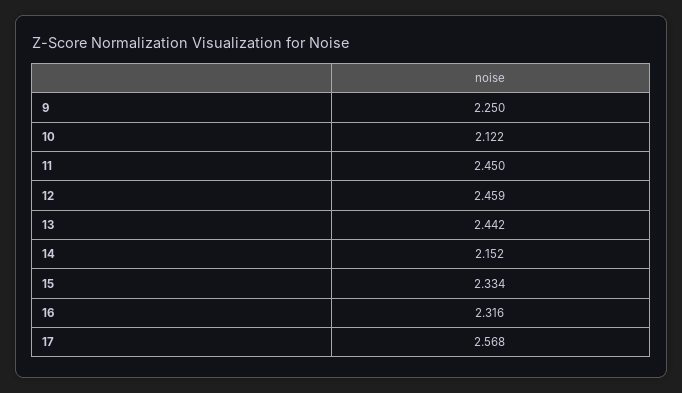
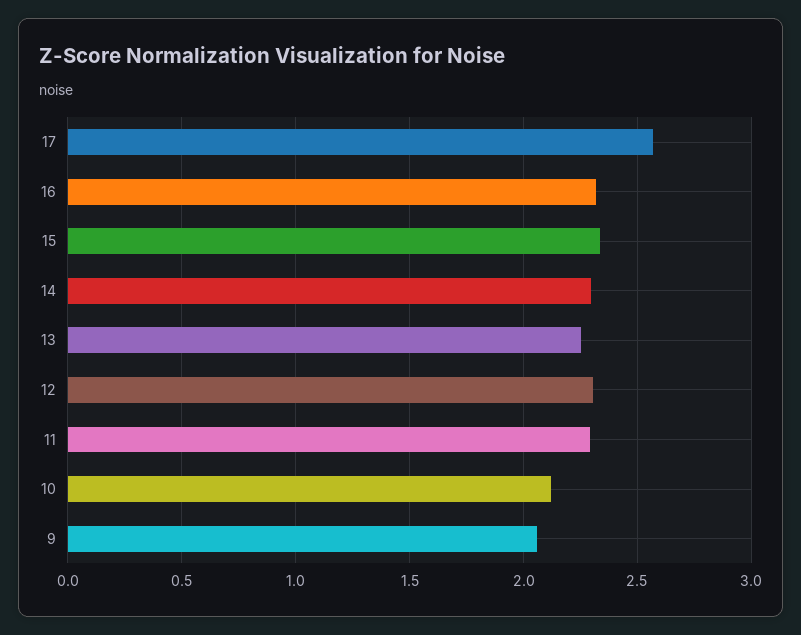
9: 2.25 -> 2.05
11: 2.45 -> 2.3
12: 2.459 -> 2.3
13: 2.442 -> 2.25
14: 2.152 -> 2.3

